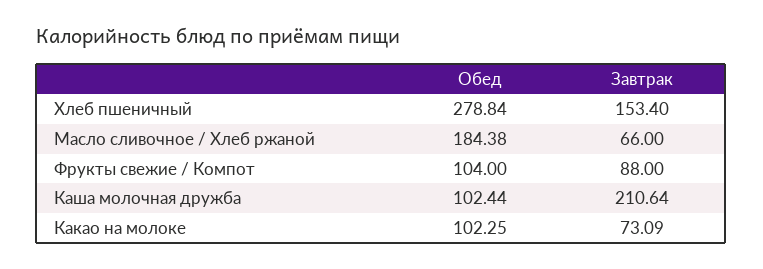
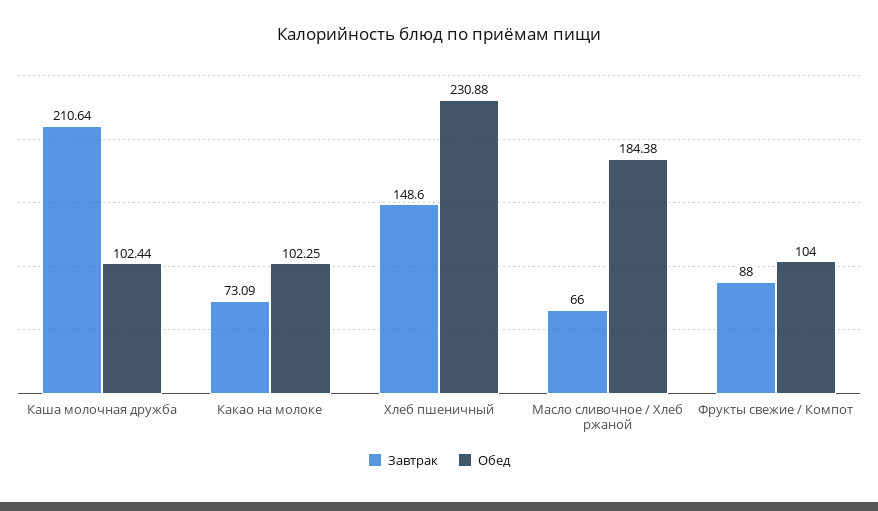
Обед, Хлеб пшеничный: 278.84 -> 230.88
Завтрак, Хлеб пшеничный: 153.4 -> 148.6

